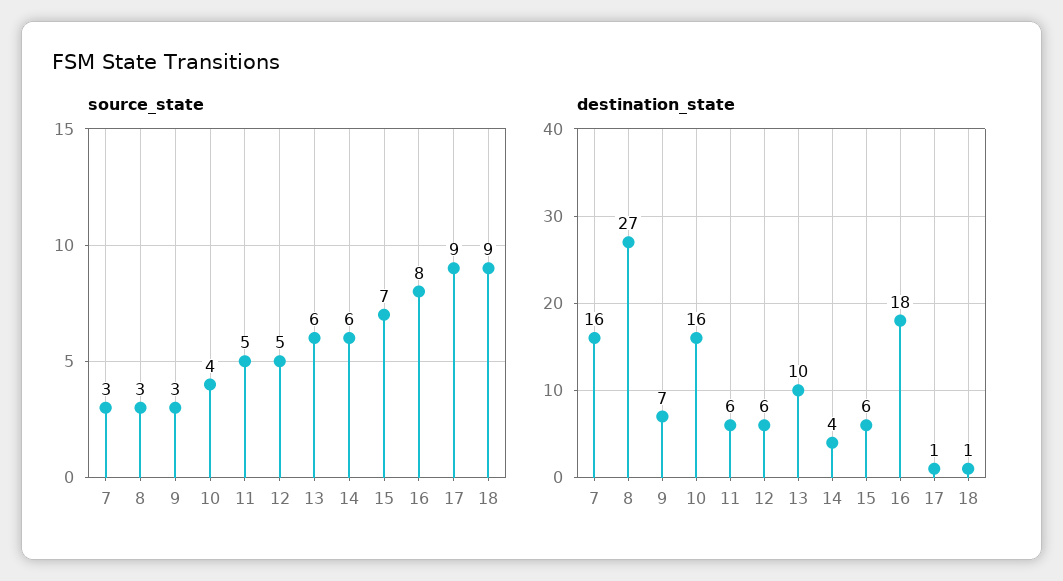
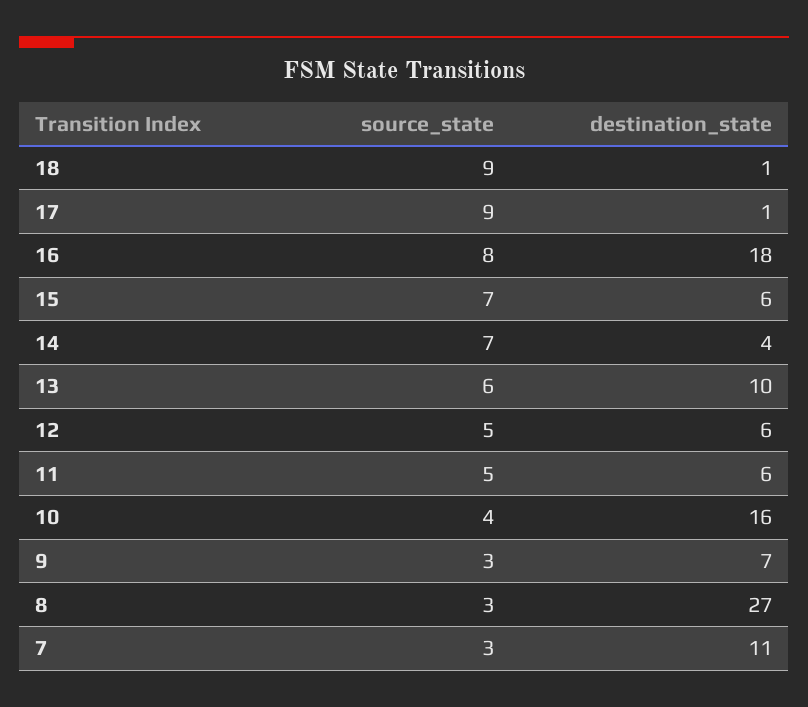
source_state, 14: 6 -> 7
destination_state, 7: 16 -> 11

